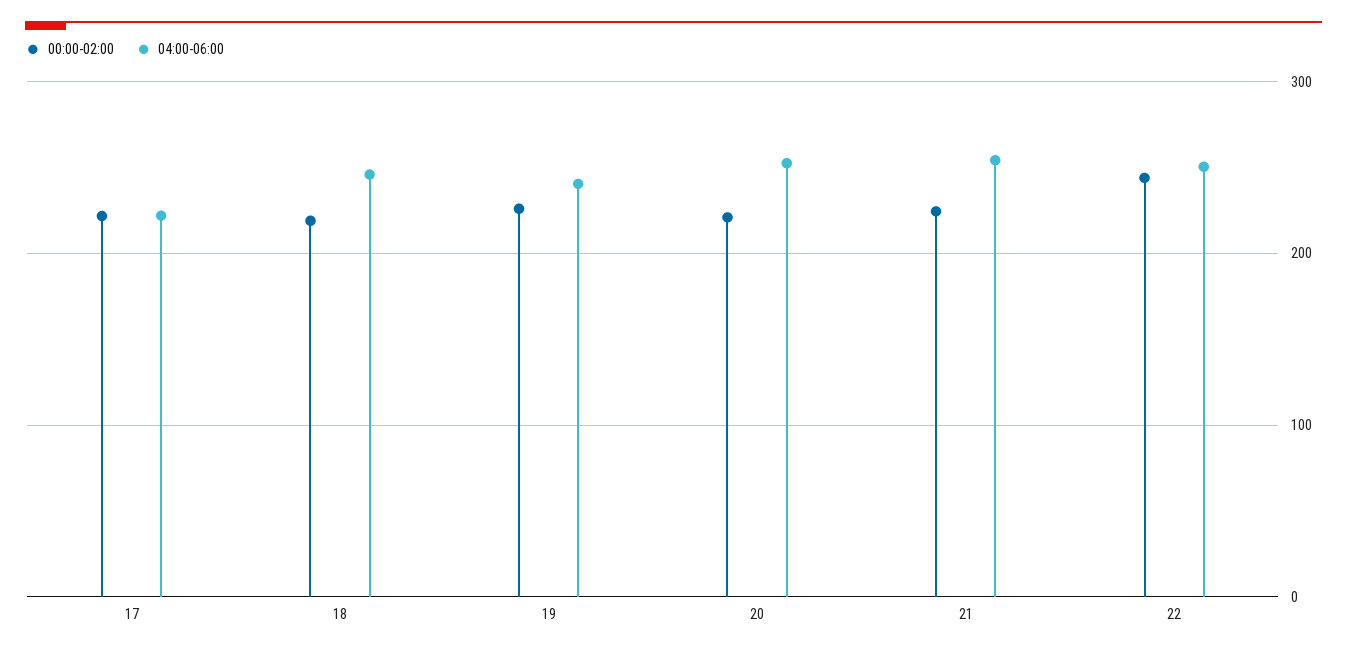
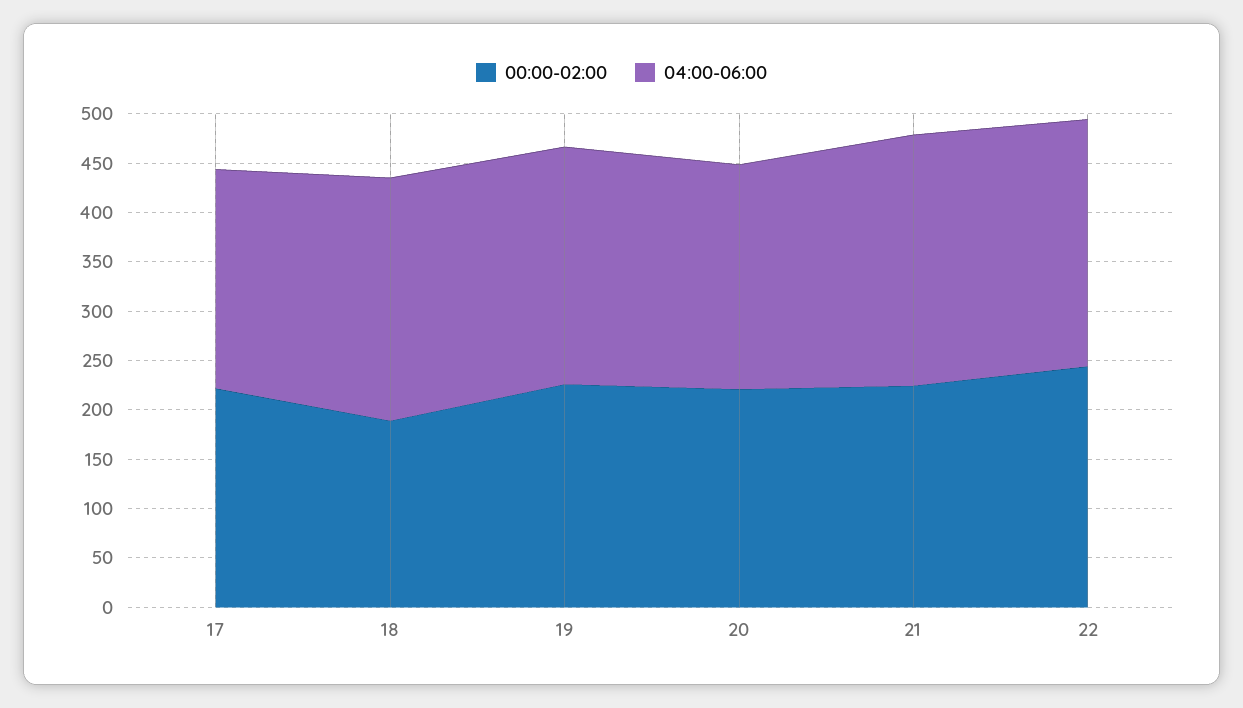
00:00-02:00, 18: 220 -> 190
04:00-06:00, 20: 250 -> 230

